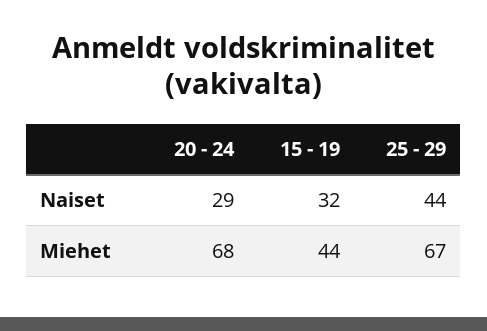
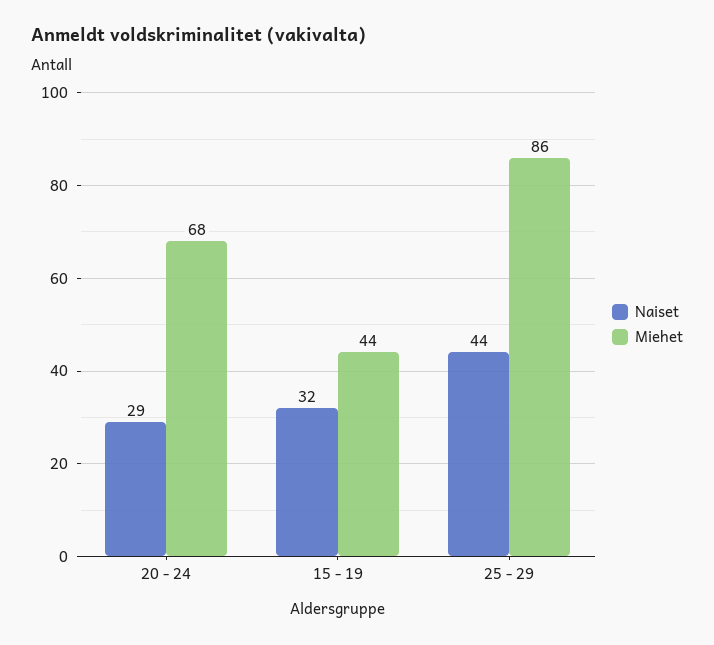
Miehet, 25 - 29: 67 -> 86

